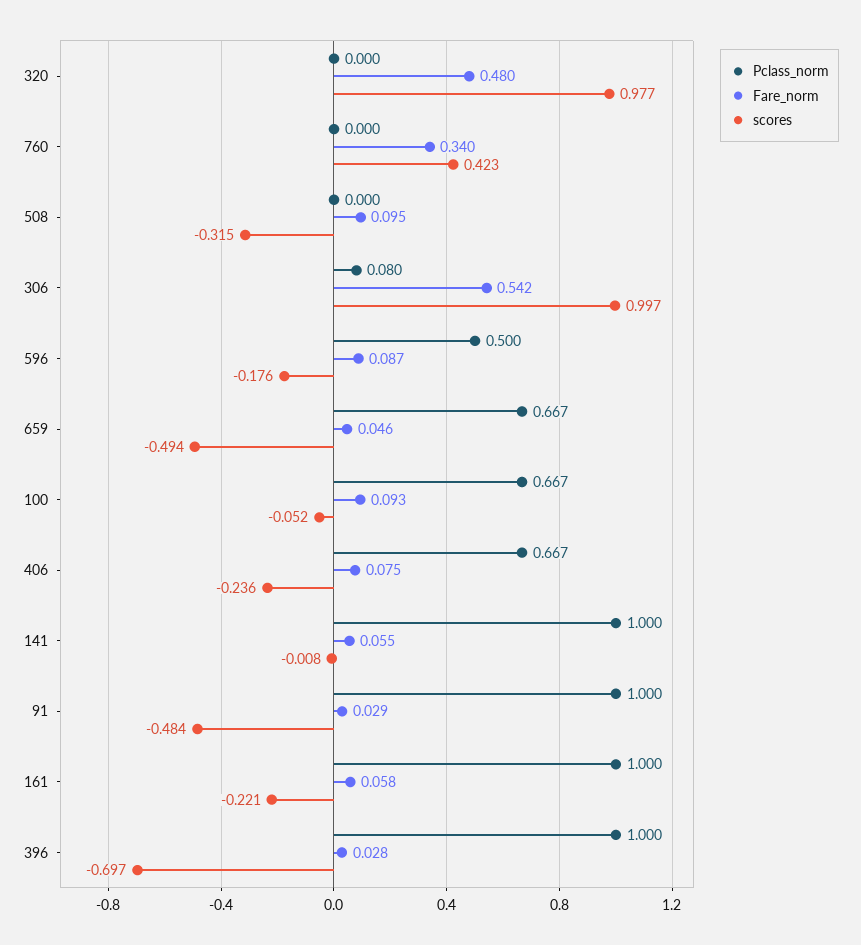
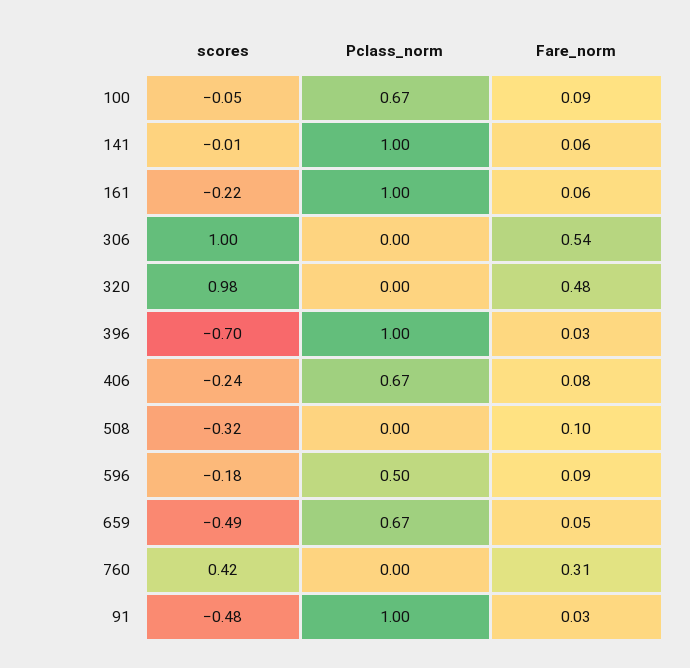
Fare_norm, 760: 0.34 -> 0.31
Pclass_norm, 306: 0.08 -> 0

